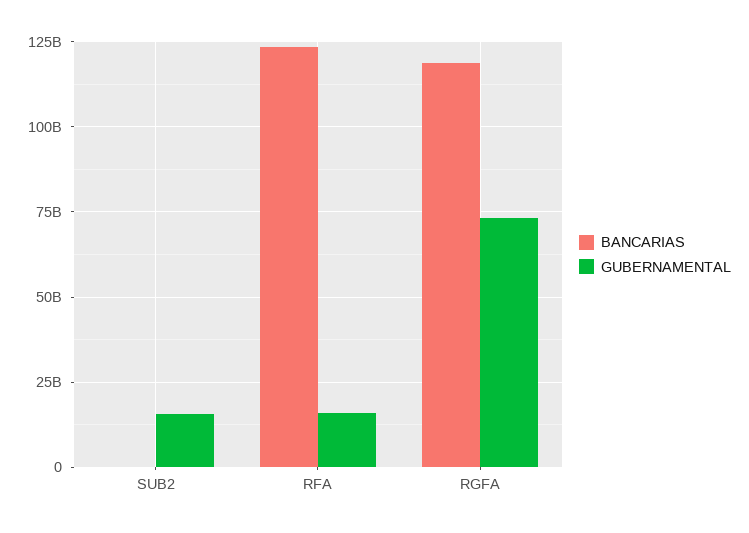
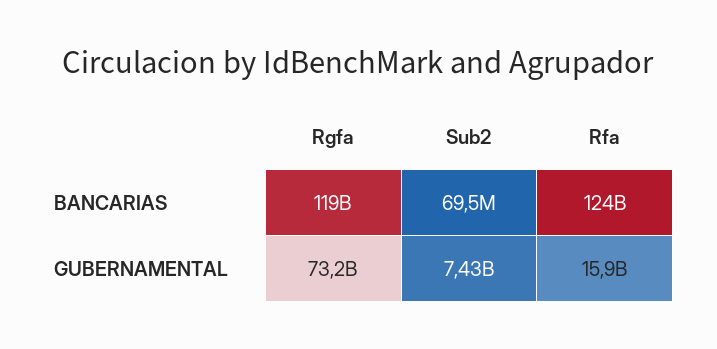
GUBERNAMENTAL, SUB2: 15000000000 -> 7430000000

